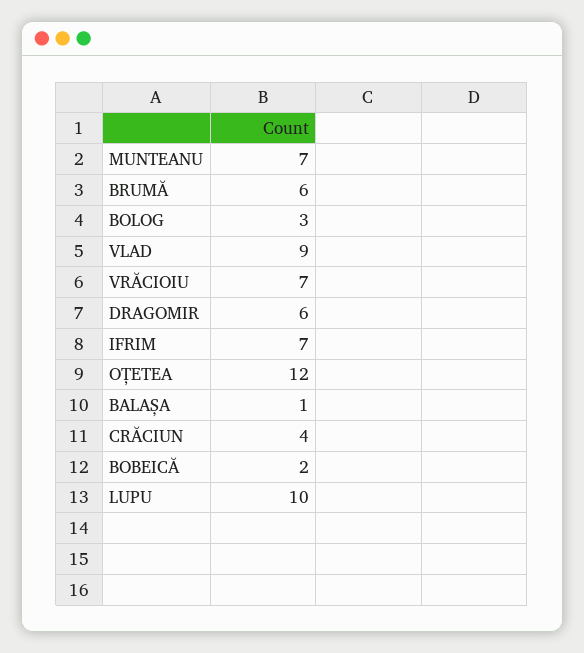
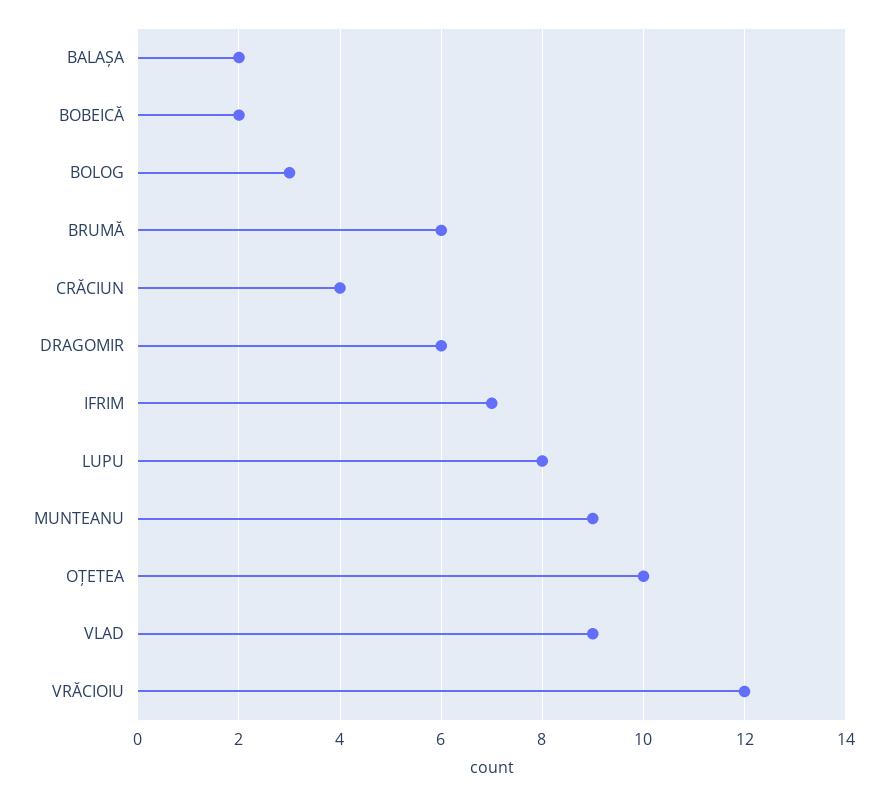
MUNTEANU: 7 -> 9
VRĂCIOIU: 7 -> 12
OȚETEA: 12 -> 10
BALAȘA: 1 -> 2
LUPU: 10 -> 8

